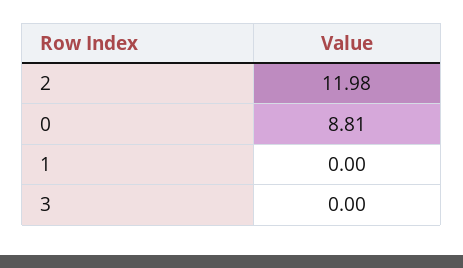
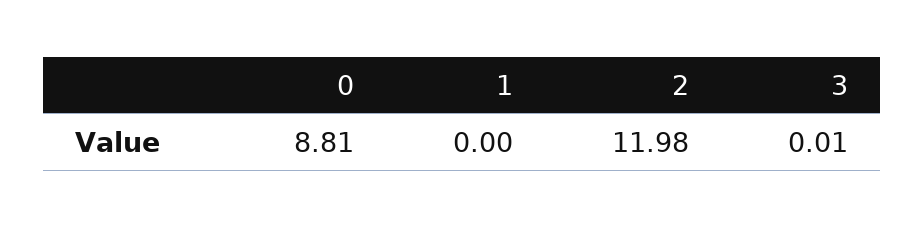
3: 0 -> 0.01

